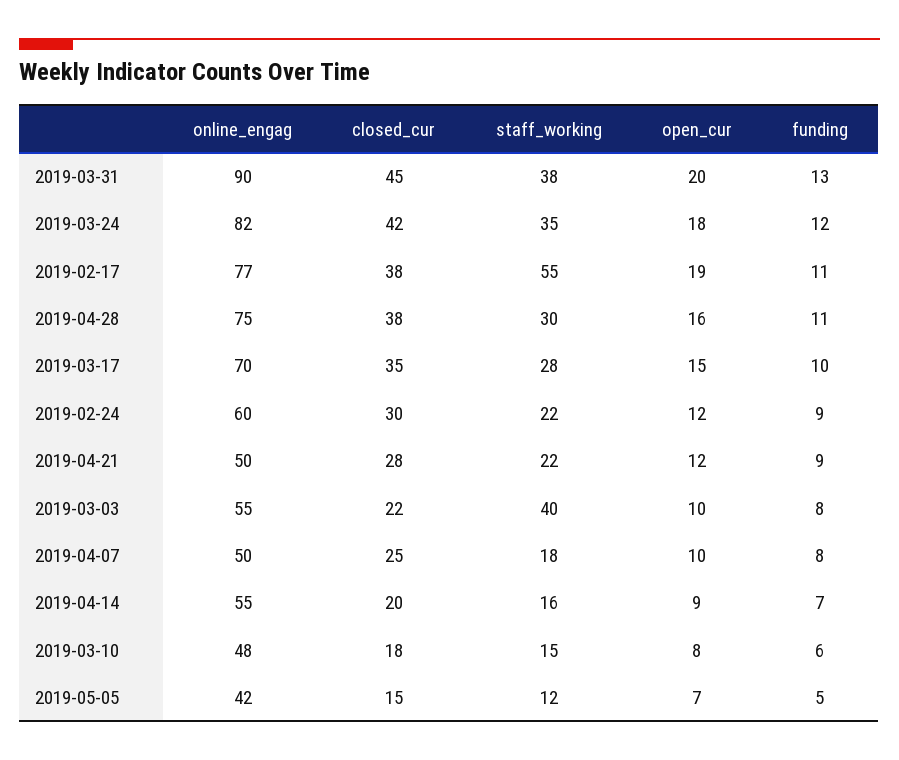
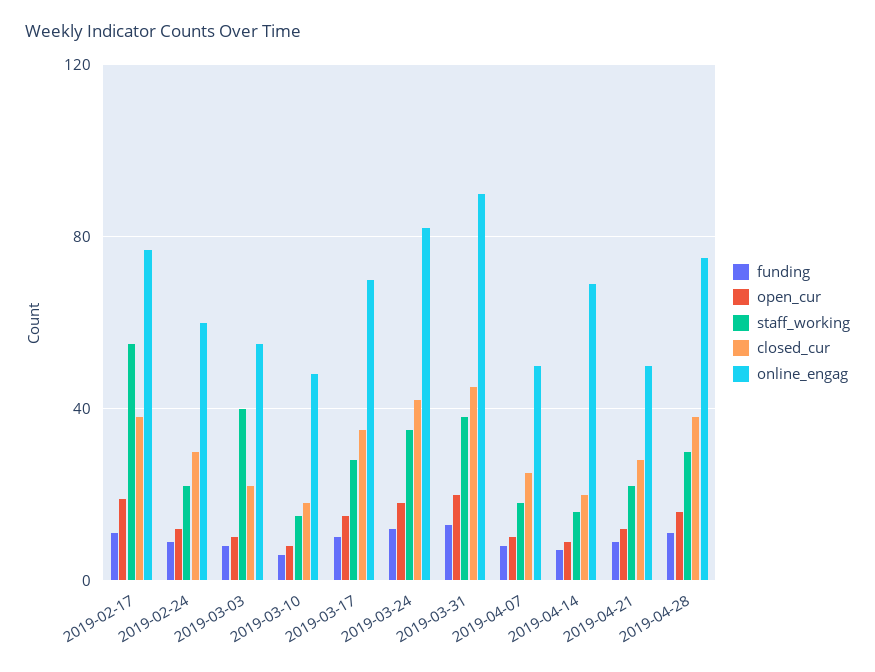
online_engag, 2019-04-14: 55 -> 70
online_engag, 2019-05-05: 42 -> none
closed_cur, 2019-05-05: 15 -> none
staff_working, 2019-05-05: 12 -> none
open_cur, 2019-05-05: 7 -> none
funding, 2019-05-05: 5 -> none

